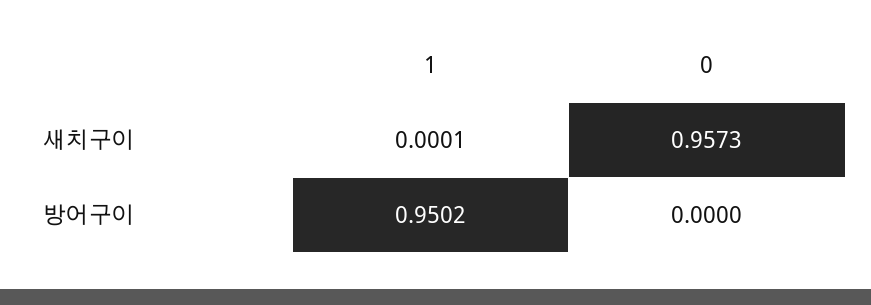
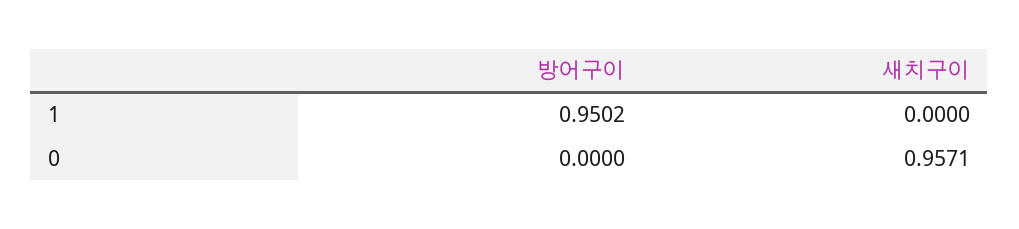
1, 새치구이: 0.0001 -> 0
0, 새치구이: 0.9573 -> 0.9571

